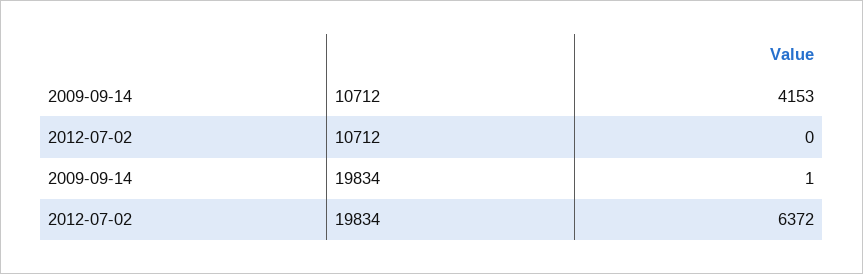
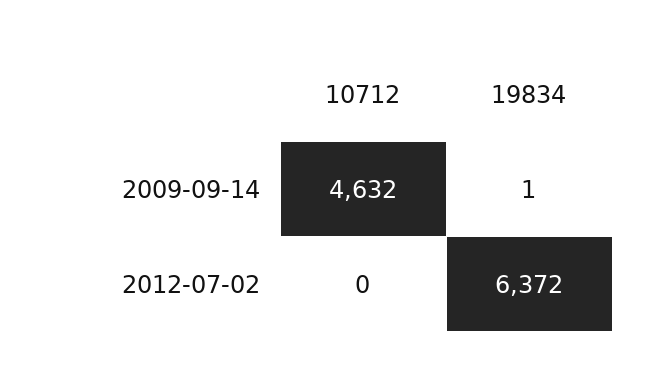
2009-09-14, 10712: 4153 -> 4632

